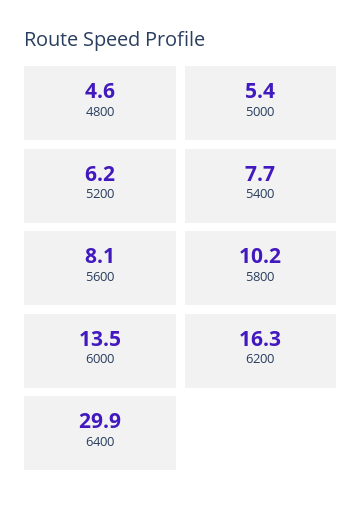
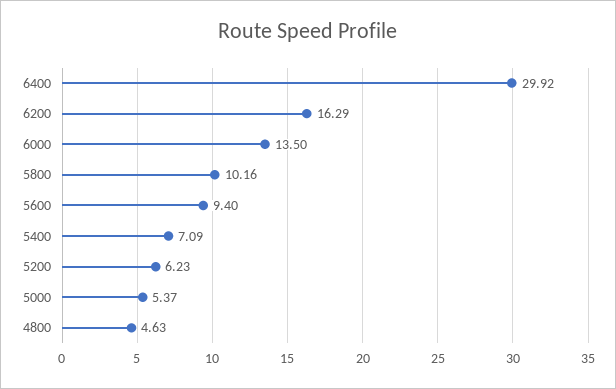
5400: 7.7 -> 7.09
5600: 8.1 -> 9.4

